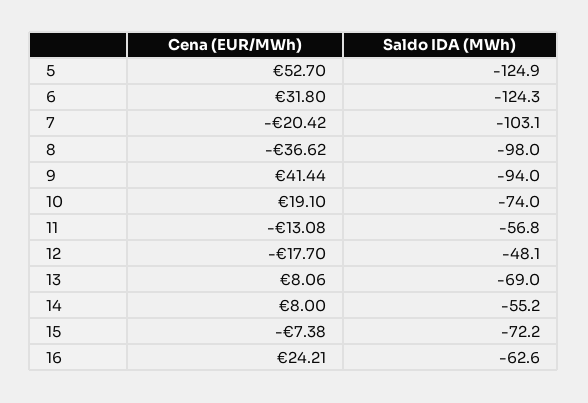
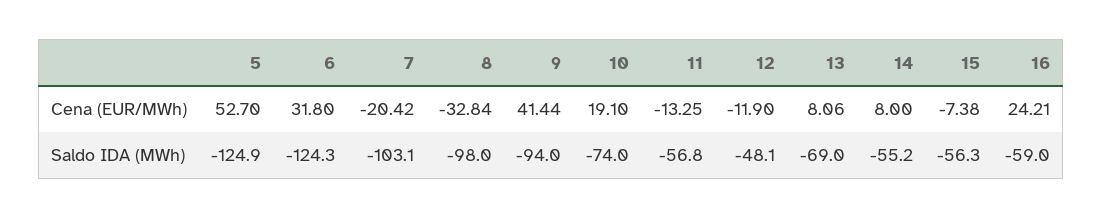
Cena (EUR/MWh), 8: -36.62 -> -32.84
Cena (EUR/MWh), 11: -13.08 -> -13.25
Cena (EUR/MWh), 12: -17.7 -> -11.9
Saldo IDA (MWh), 15: -72.2 -> -56.3
Saldo IDA (MWh), 16: -62.6 -> -59

